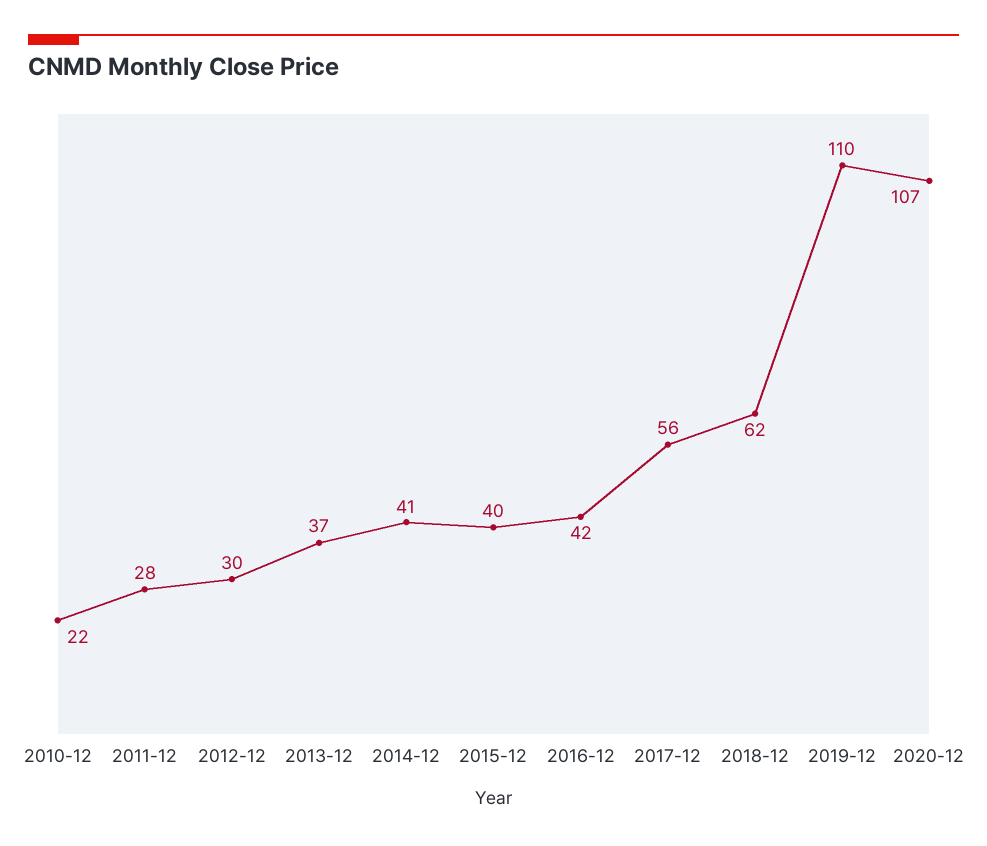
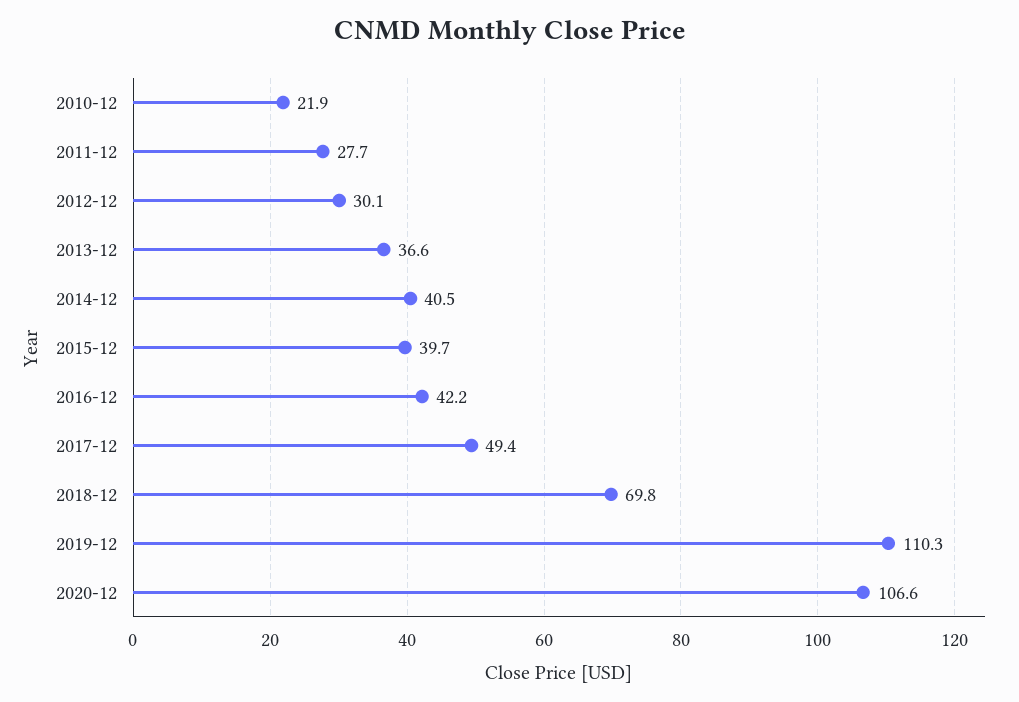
2017-12: 56 -> 49.4
2018-12: 62 -> 69.8

